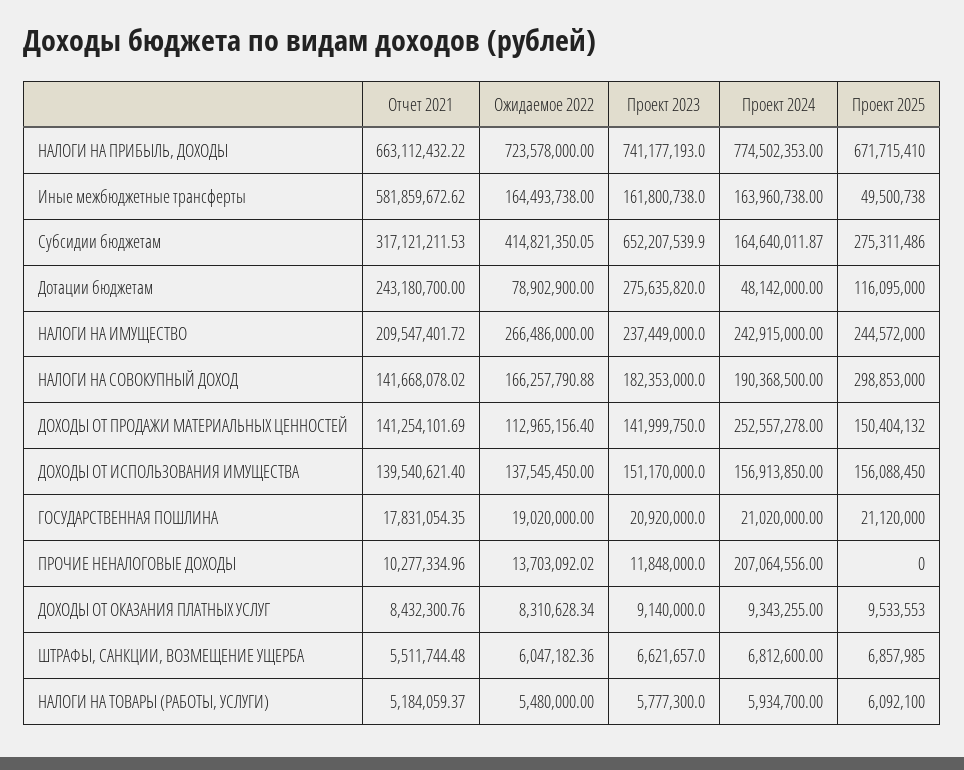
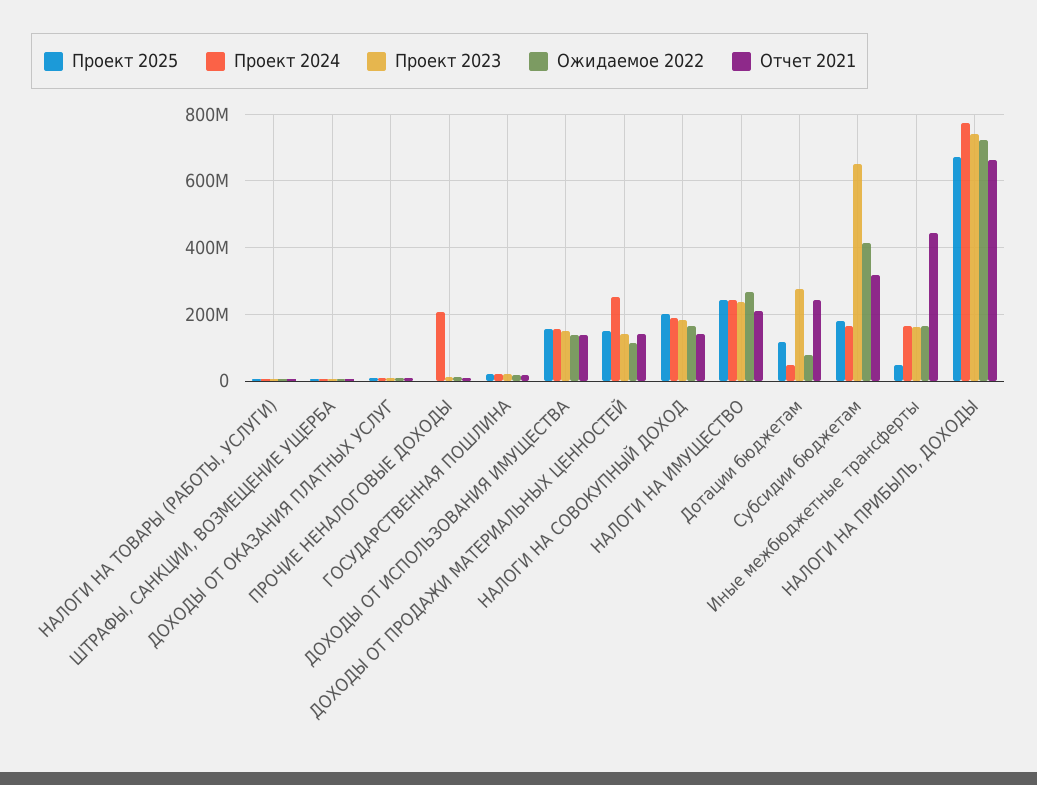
Отчет 2021, Иные межбюджетные трансферты: 581859672.62 -> 440000000
Проект 2025, Субсидии бюджетам: 275311486 -> 180000000
Проект 2025, НАЛОГИ НА СОВОКУПНЫЙ ДОХОД: 298853000 -> 200000000

